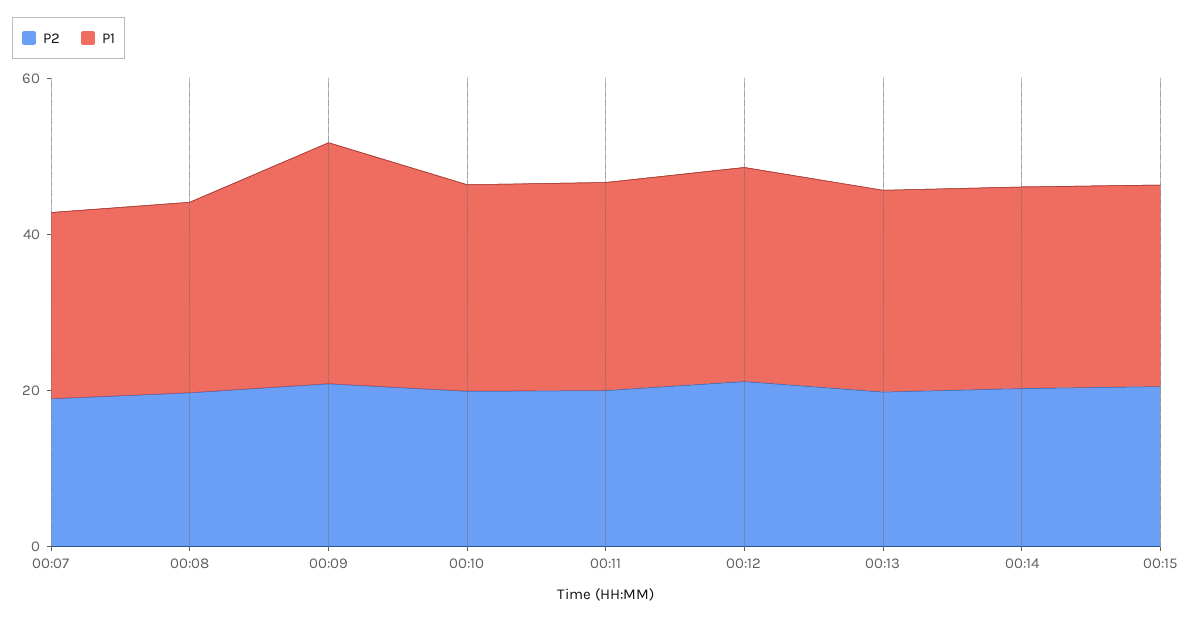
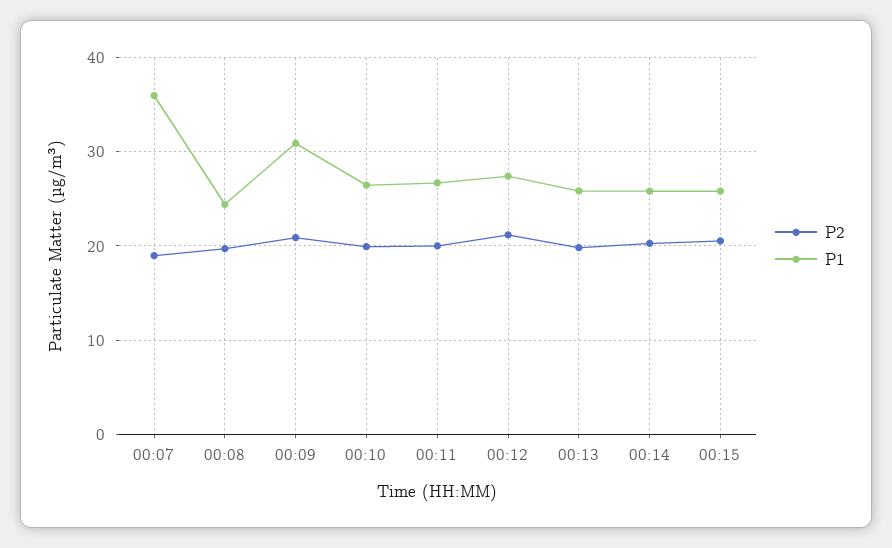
P1, 00:07: 25 -> 36

